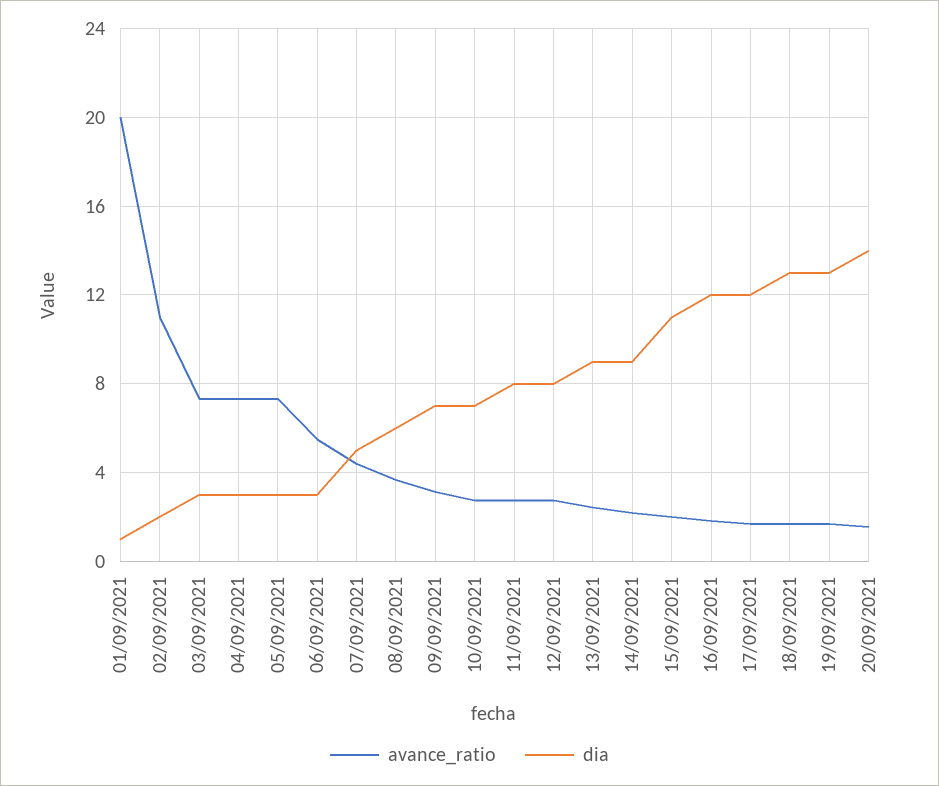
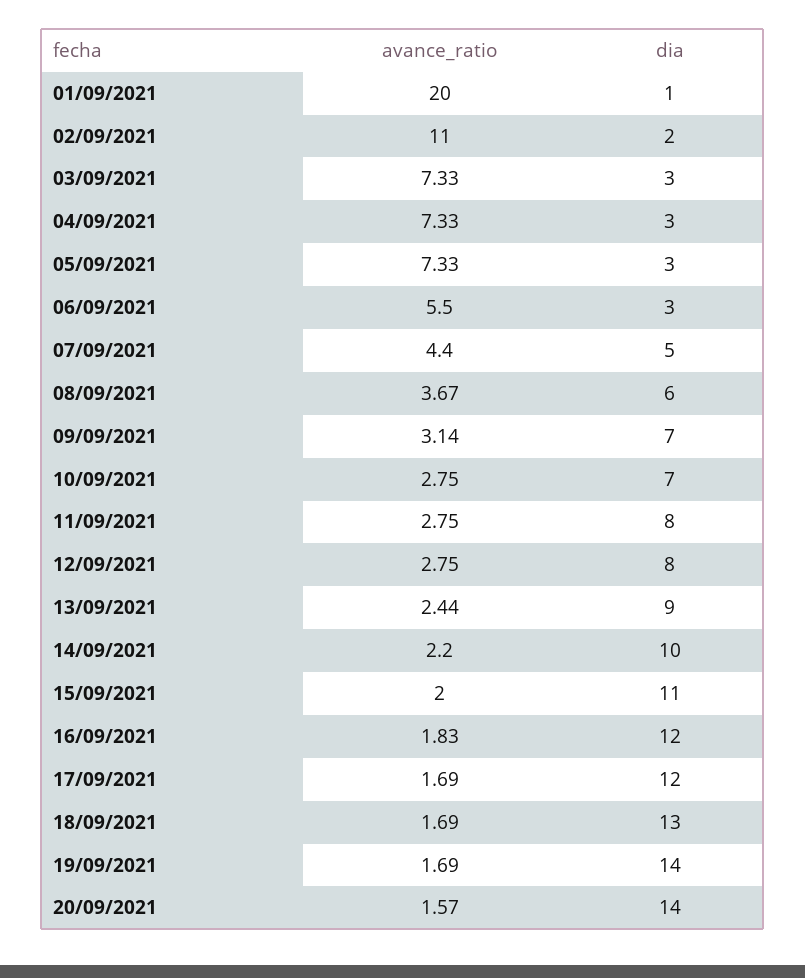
dia, 14/09/2021: 9 -> 10
dia, 19/09/2021: 13 -> 14

